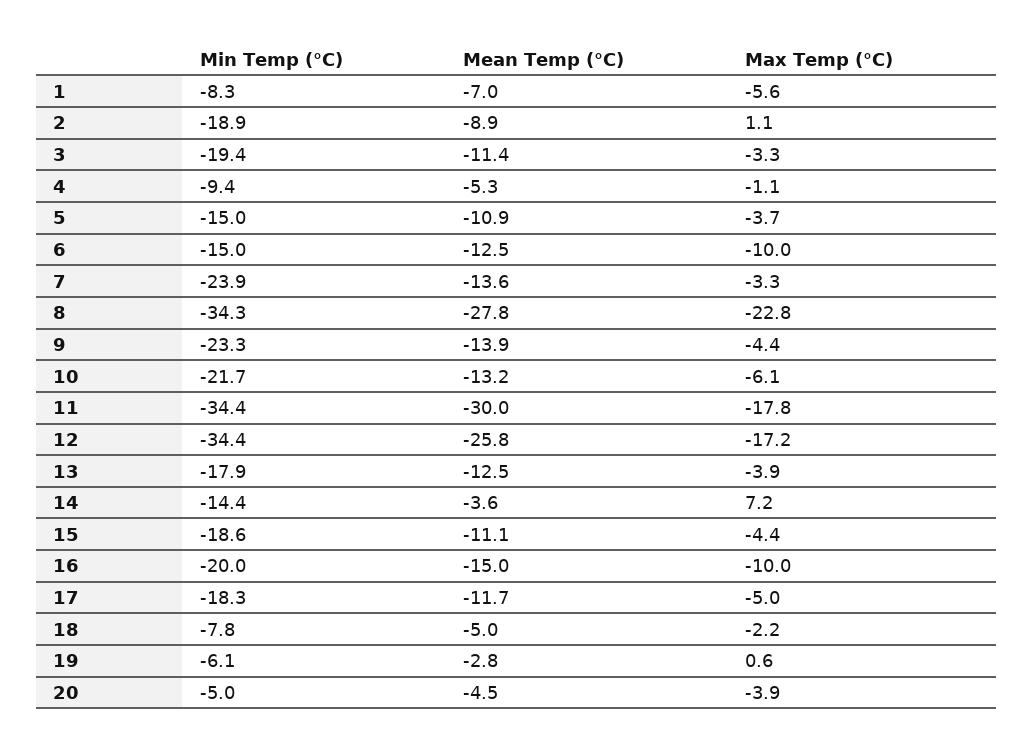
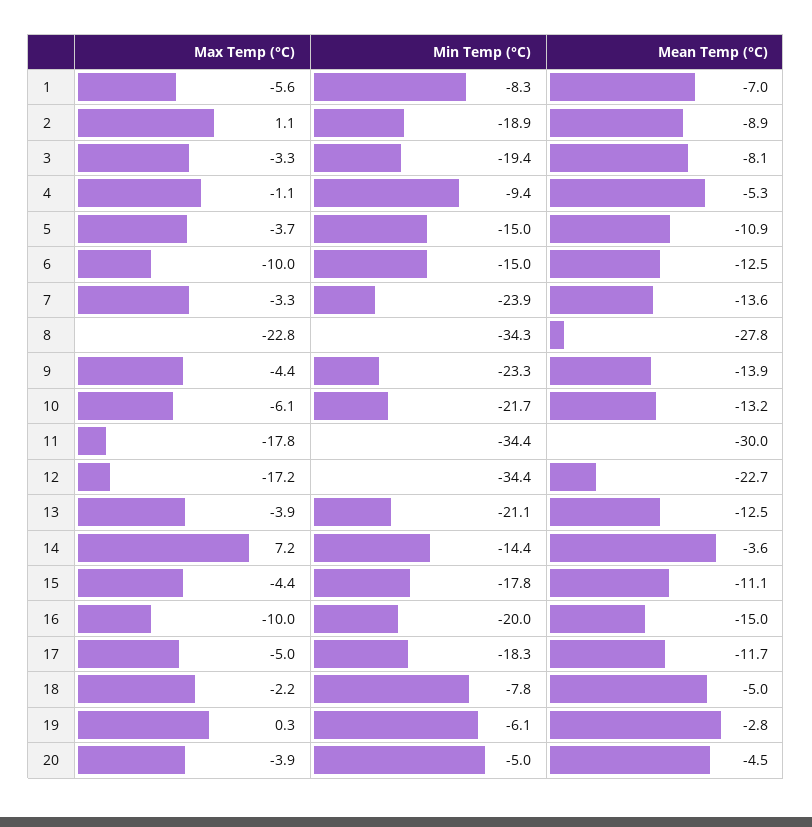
Mean Temp (°C), 3: -11.4 -> -8.1
Mean Temp (°C), 12: -25.8 -> -22.7
Min Temp (°C), 13: -17.9 -> -21.1
Min Temp (°C), 15: -18.6 -> -17.8
Max Temp (°C), 19: 0.6 -> 0.3

